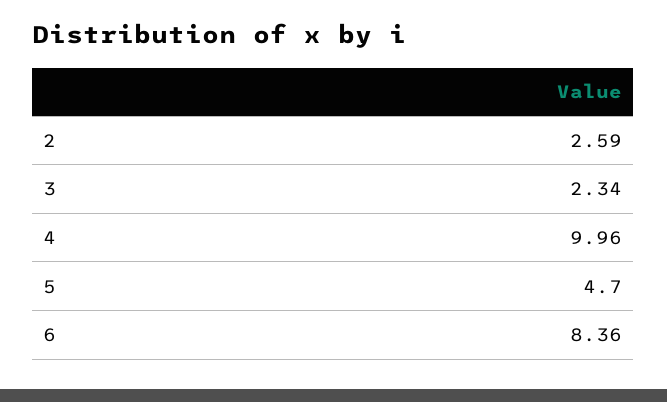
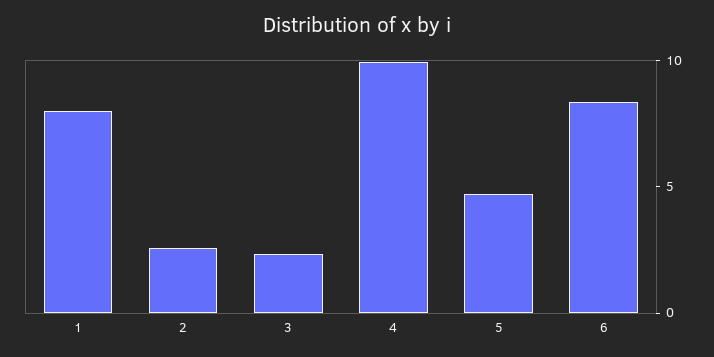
1: none -> 8

